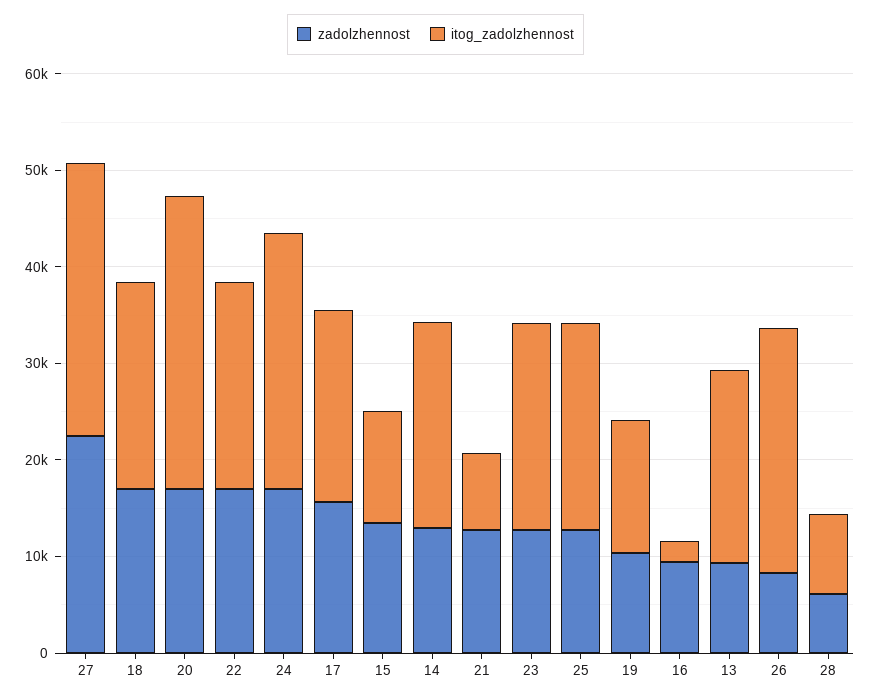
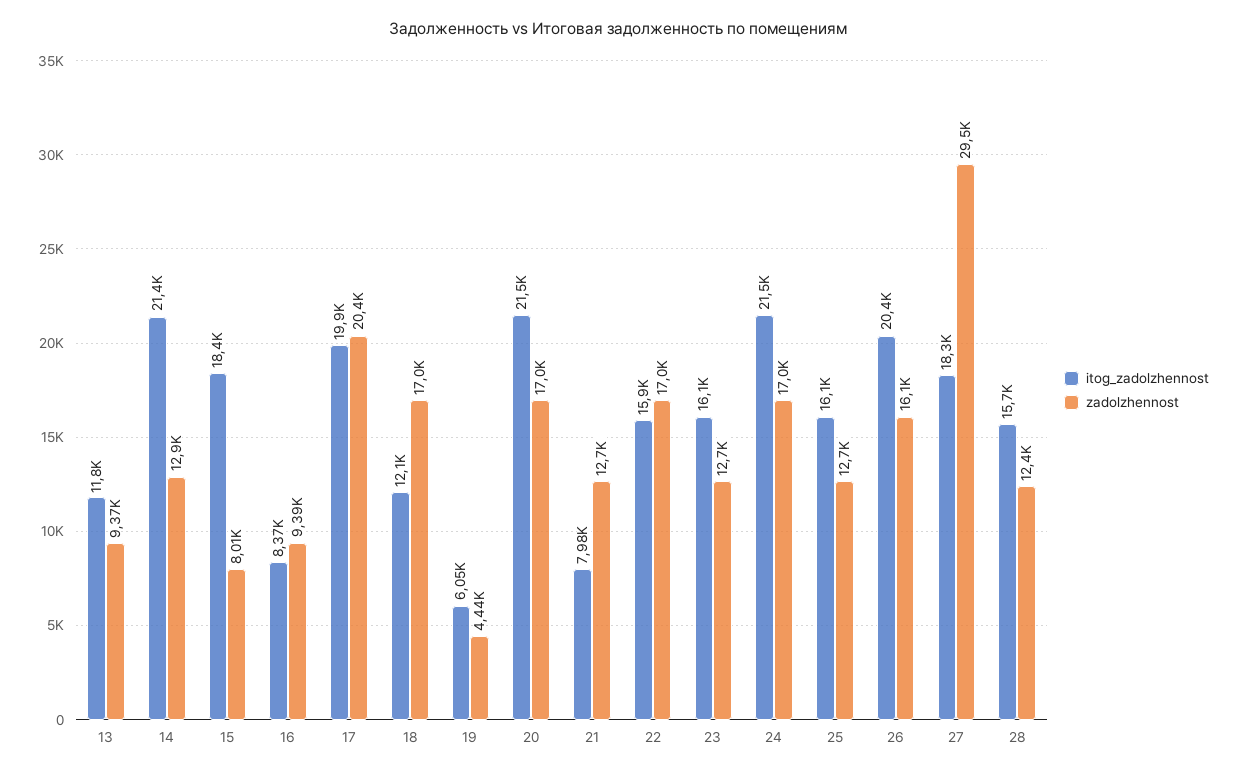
zadolzhennost, 27: 22000 -> 29500
itog_zadolzhennost, 27: 28000 -> 18300
itog_zadolzhennost, 18: 22000 -> 12100
itog_zadolzhennost, 20: 30000 -> 21500
itog_zadolzhennost, 22: 22000 -> 15900
itog_zadolzhennost, 24: 26000 -> 21500
zadolzhennost, 17: 16000 -> 20400
zadolzhennost, 15: 14000 -> 8010
itog_zadolzhennost, 15: 12000 -> 18400
itog_zadolzhennost, 23: 22000 -> 16100
itog_zadolzhennost, 25: 22000 -> 16100
zadolzhennost, 19: 10000 -> 4440
itog_zadolzhennost, 19: 14000 -> 6050
itog_zadolzhennost, 16: 2000 -> 8370
itog_zadolzhennost, 13: 20000 -> 11800
zadolzhennost, 26: 8000 -> 16100
itog_zadolzhennost, 26: 26000 -> 20400
zadolzhennost, 28: 6000 -> 12400
itog_zadolzhennost, 28: 8000 -> 15700

